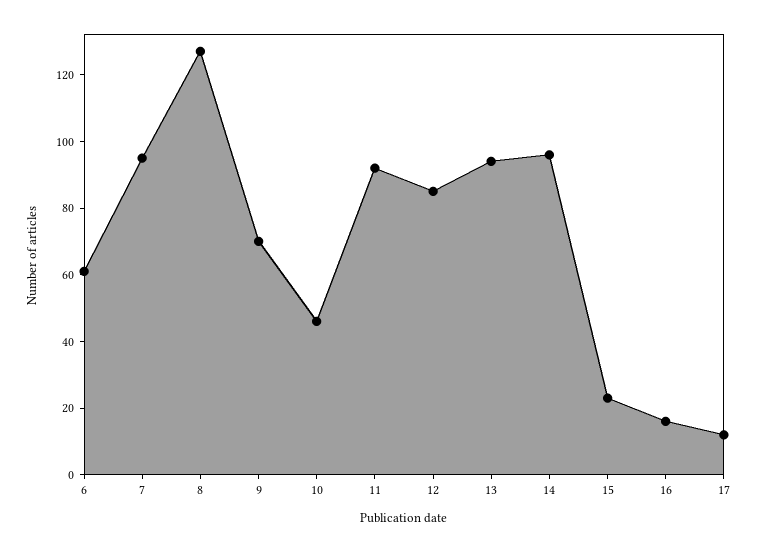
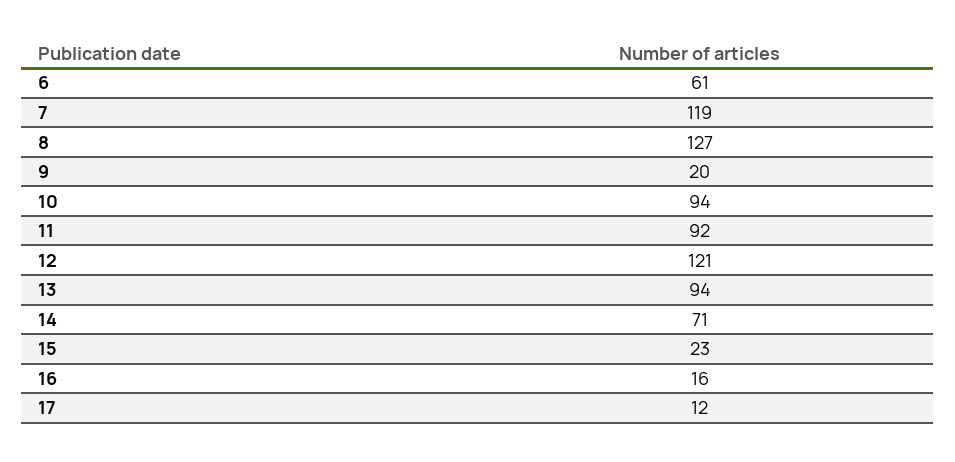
7: 95 -> 119
9: 70 -> 20
10: 45 -> 94
12: 85 -> 121
14: 95 -> 71

